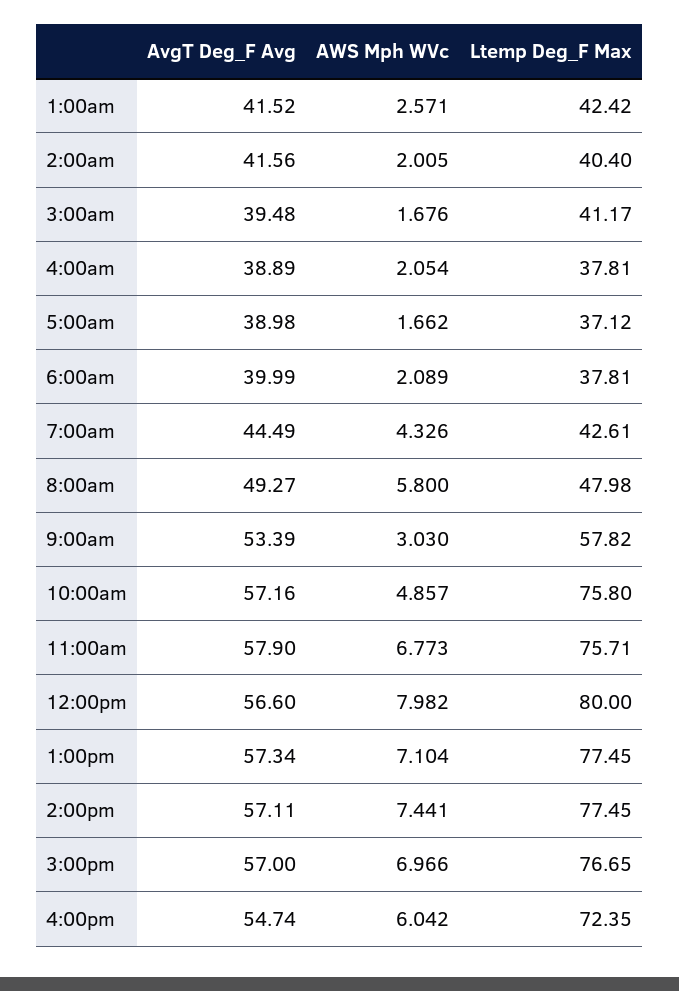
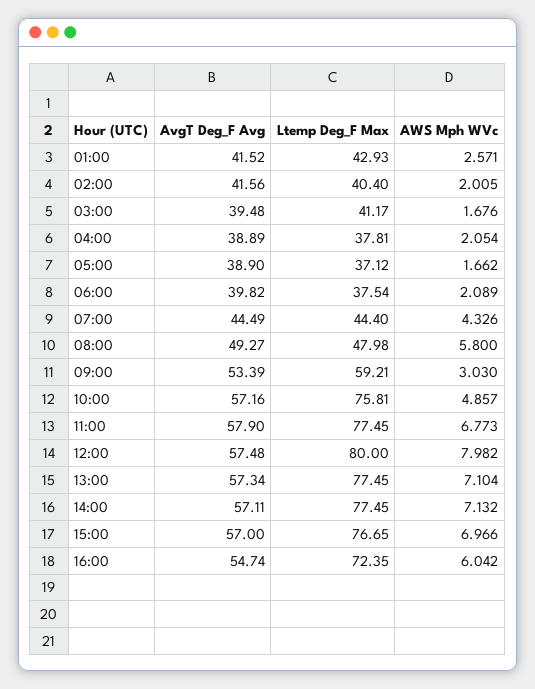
Ltemp Deg_F Max, 1:00am: 42.42 -> 42.93
AvgT Deg_F Avg, 5:00am: 38.98 -> 38.9
AvgT Deg_F Avg, 6:00am: 39.99 -> 39.82
Ltemp Deg_F Max, 6:00am: 37.81 -> 37.54
Ltemp Deg_F Max, 7:00am: 42.61 -> 44.4
Ltemp Deg_F Max, 9:00am: 57.82 -> 59.21
Ltemp Deg_F Max, 10:00am: 75.8 -> 75.81
Ltemp Deg_F Max, 11:00am: 75.71 -> 77.45
AvgT Deg_F Avg, 12:00pm: 56.6 -> 57.48
AWS Mph WVc, 2:00pm: 7.441 -> 7.132

